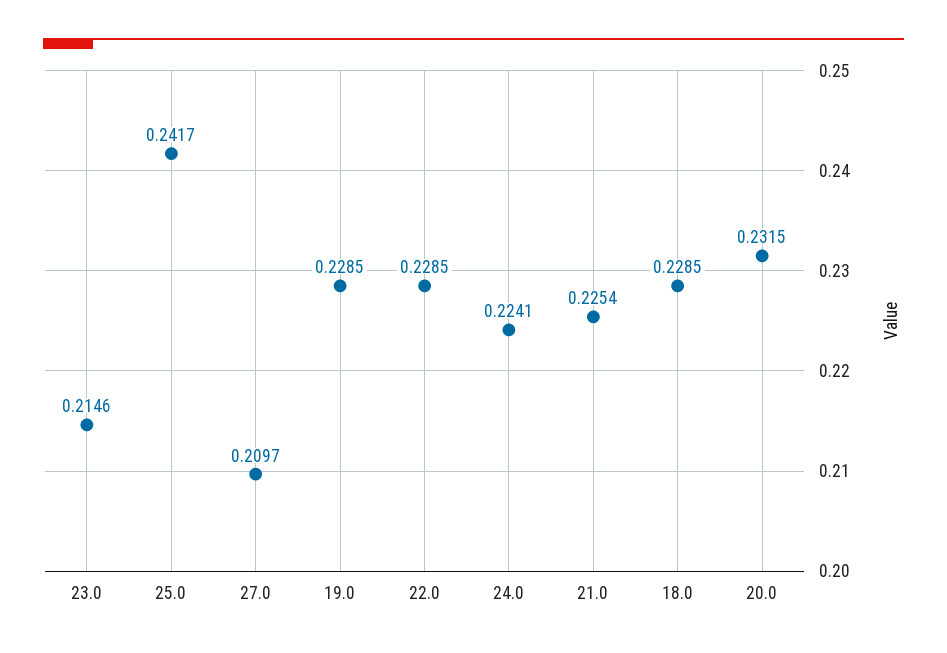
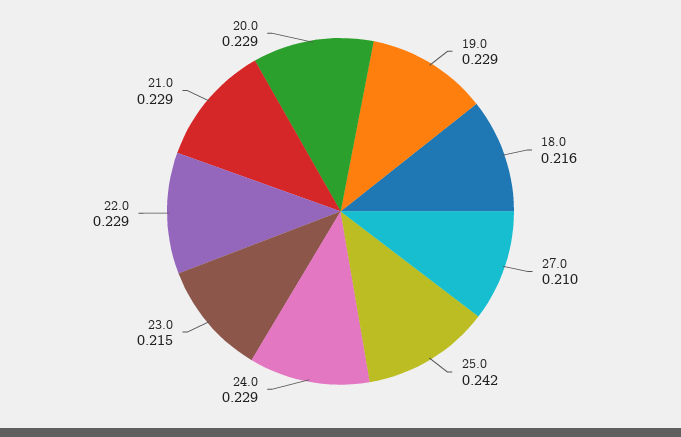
24.0: 0.2241 -> 0.229
21.0: 0.2254 -> 0.229
18.0: 0.2285 -> 0.216
20.0: 0.2315 -> 0.229

